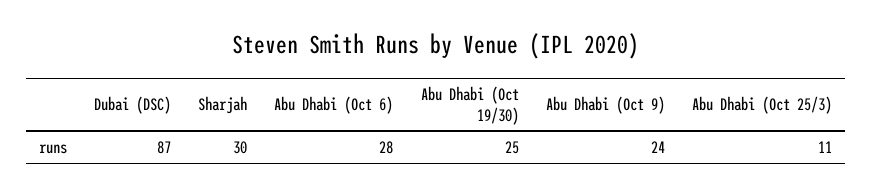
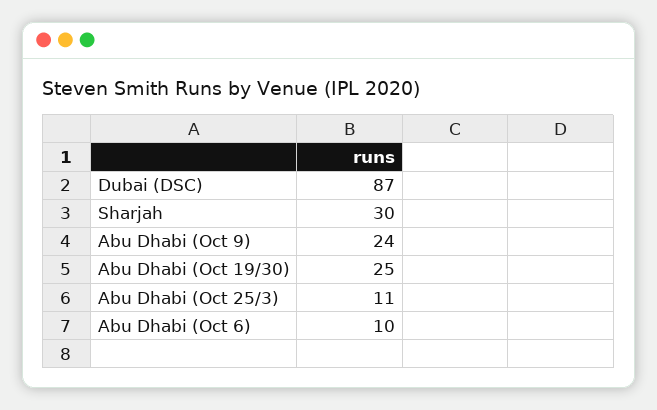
Abu Dhabi (Oct 6): 28 -> 10

